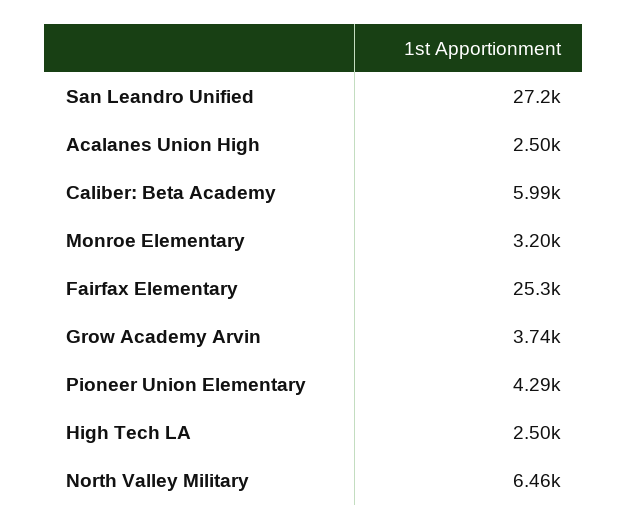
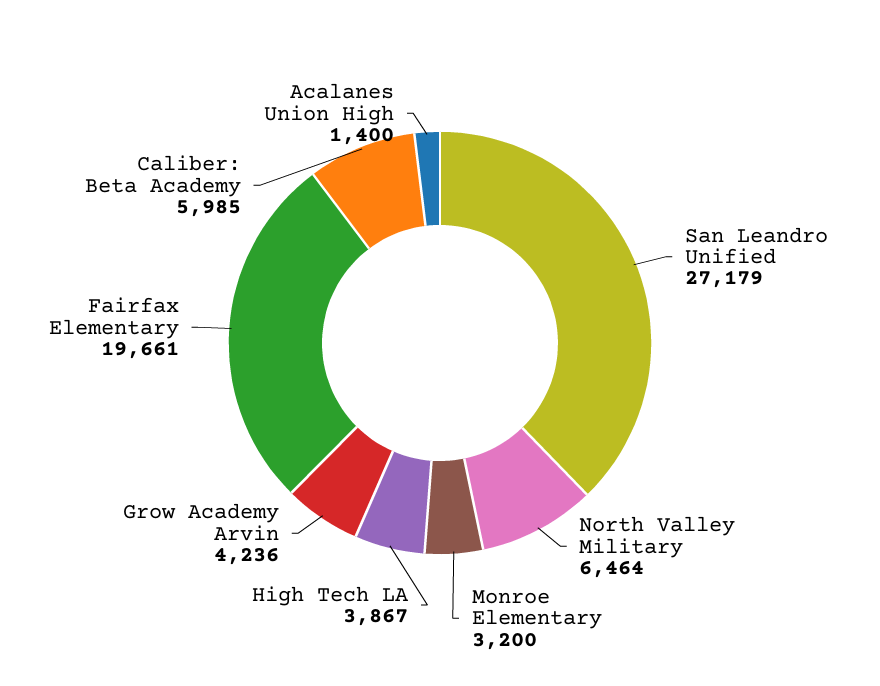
Acalanes Union High: 2500 -> 1400
Fairfax Elementary: 25300 -> 19661
Grow Academy Arvin: 3740 -> 4236
Pioneer Union Elementary: 4290 -> none
High Tech LA: 2500 -> 3867

